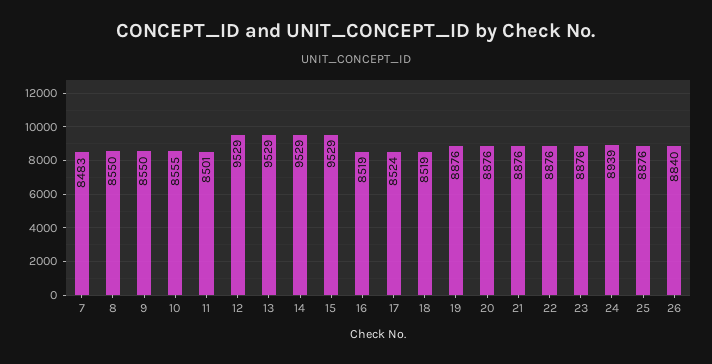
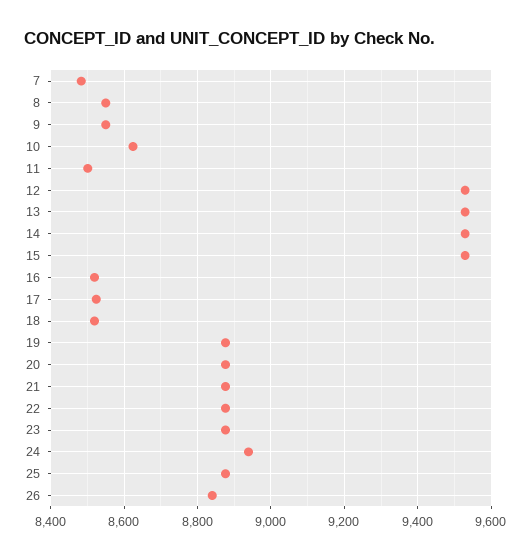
10: 8555 -> 8620

